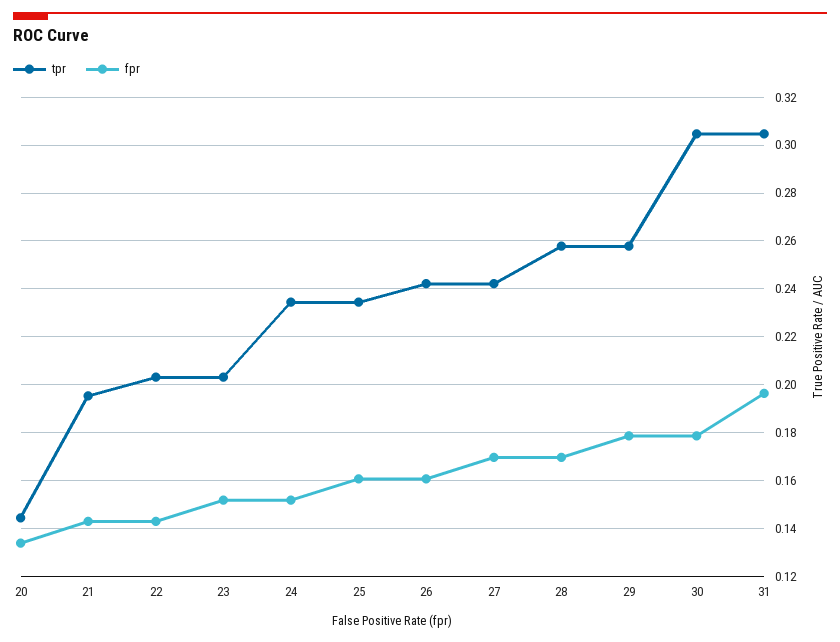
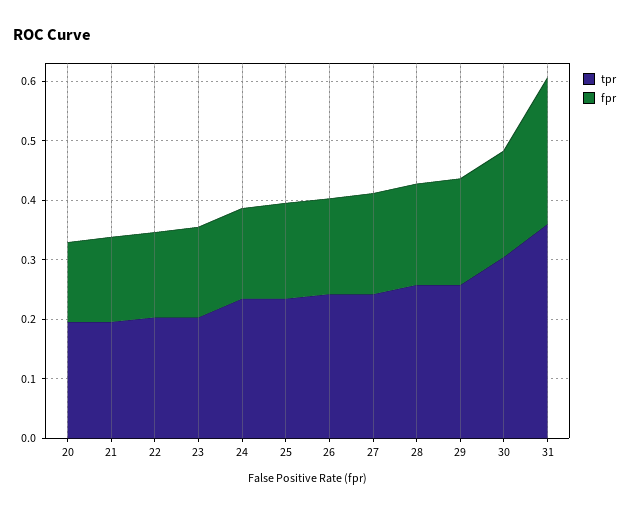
tpr, 20: 0.145 -> 0.2
tpr, 31: 0.305 -> 0.36
fpr, 31: 0.195 -> 0.24

